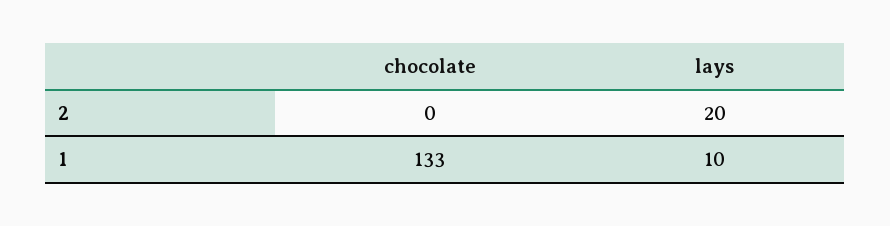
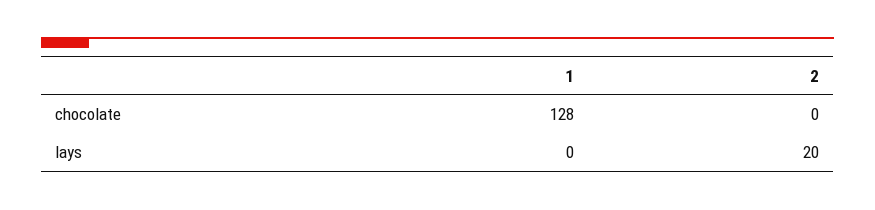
chocolate, 1: 133 -> 128
lays, 1: 10 -> 0

